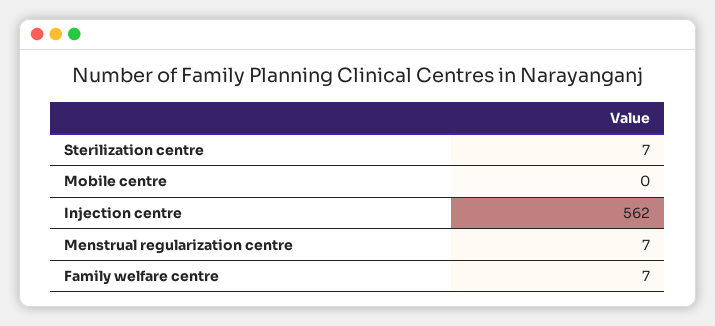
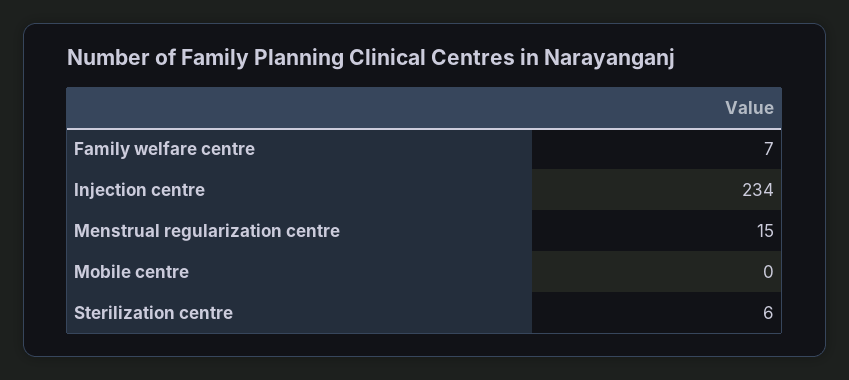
Sterilization centre: 7 -> 6
Injection centre: 562 -> 234
Menstrual regularization centre: 7 -> 15

